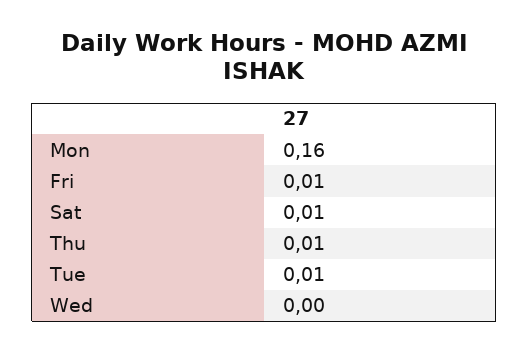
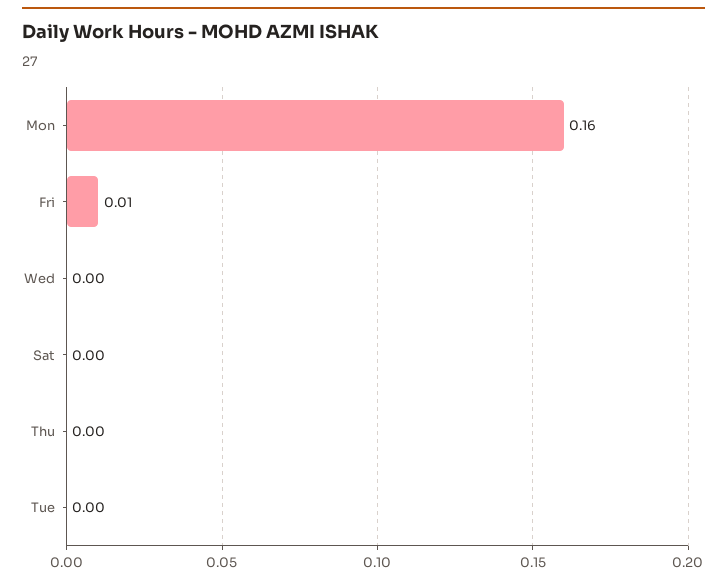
Sat: 0.01 -> 0
Thu: 0.01 -> 0
Tue: 0.01 -> 0

